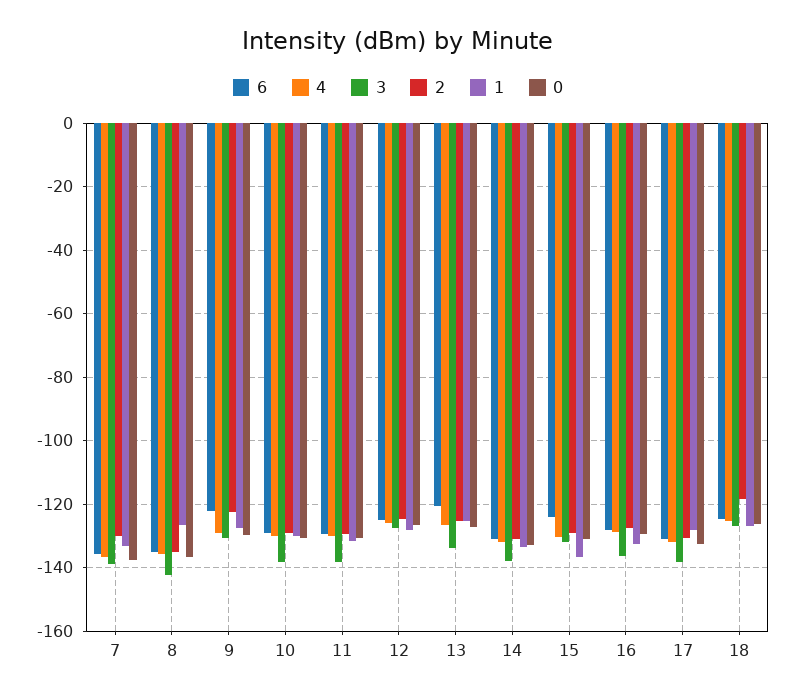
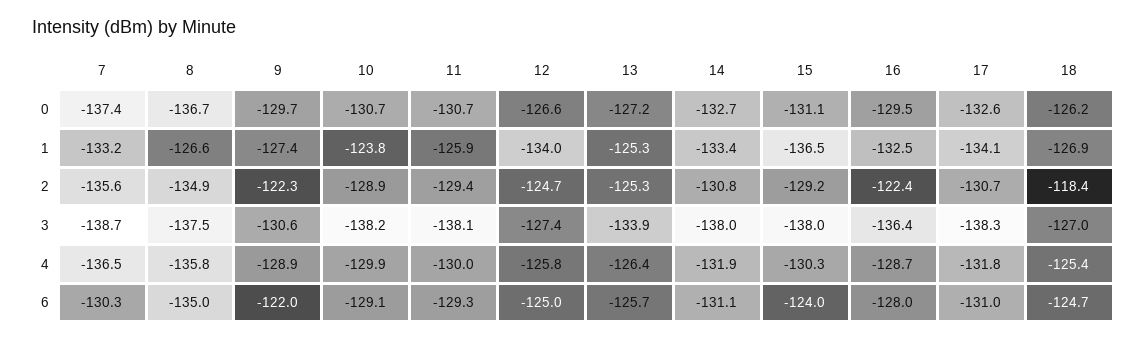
6, 7: -136 -> -130.3
2, 7: -130 -> -135.6
3, 8: -142 -> -137.5
1, 10: -130 -> -123.8
1, 11: -132 -> -125.9
1, 12: -128 -> -134
6, 13: -120 -> -125.7
3, 15: -132 -> -138
2, 16: -128 -> -122.4
1, 17: -128 -> -134.1

